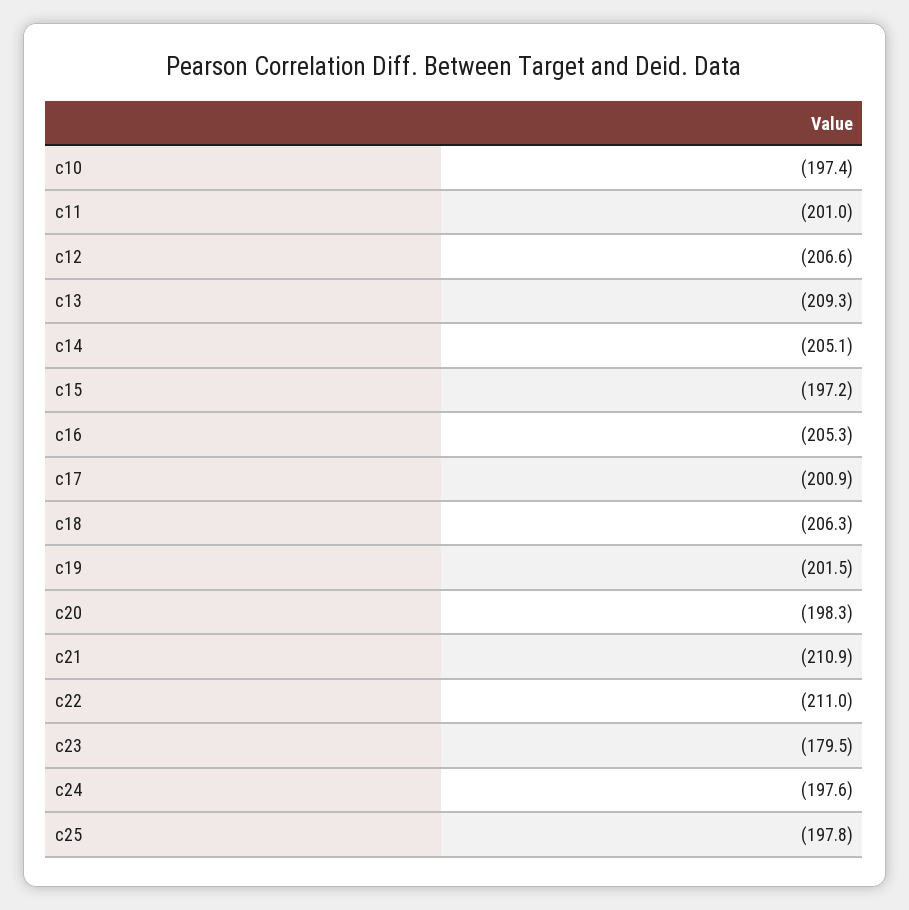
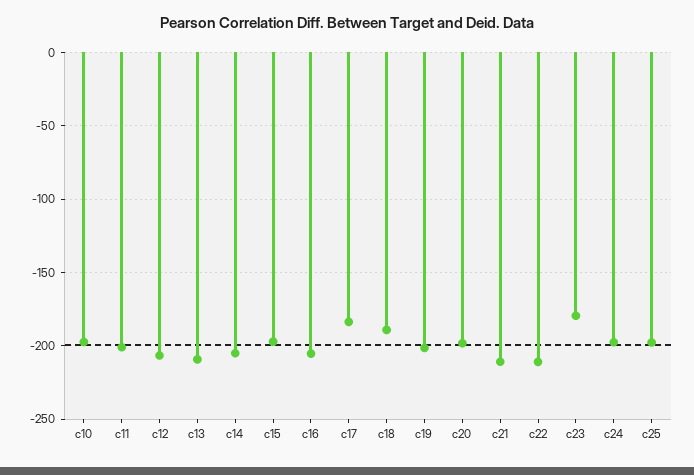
c17: -200.9 -> -185
c18: -206.3 -> -190

